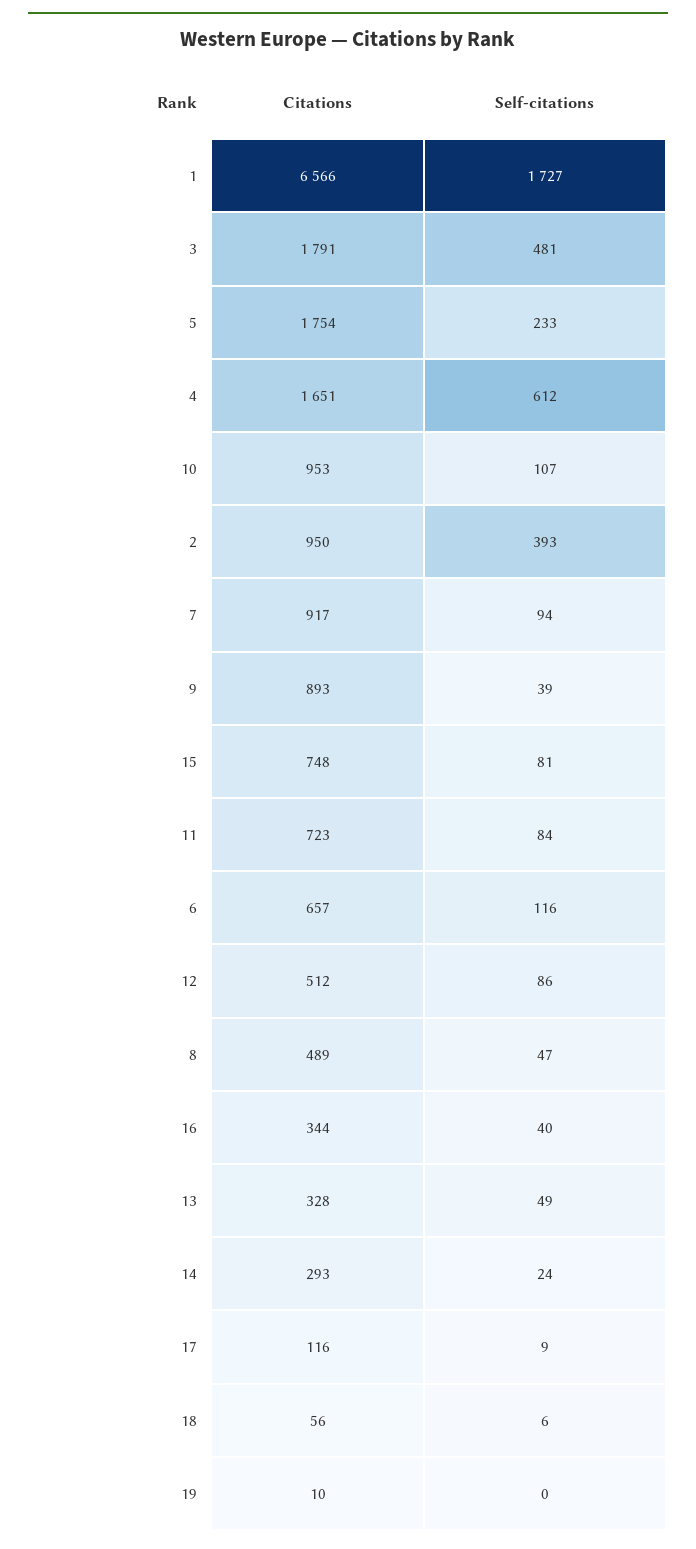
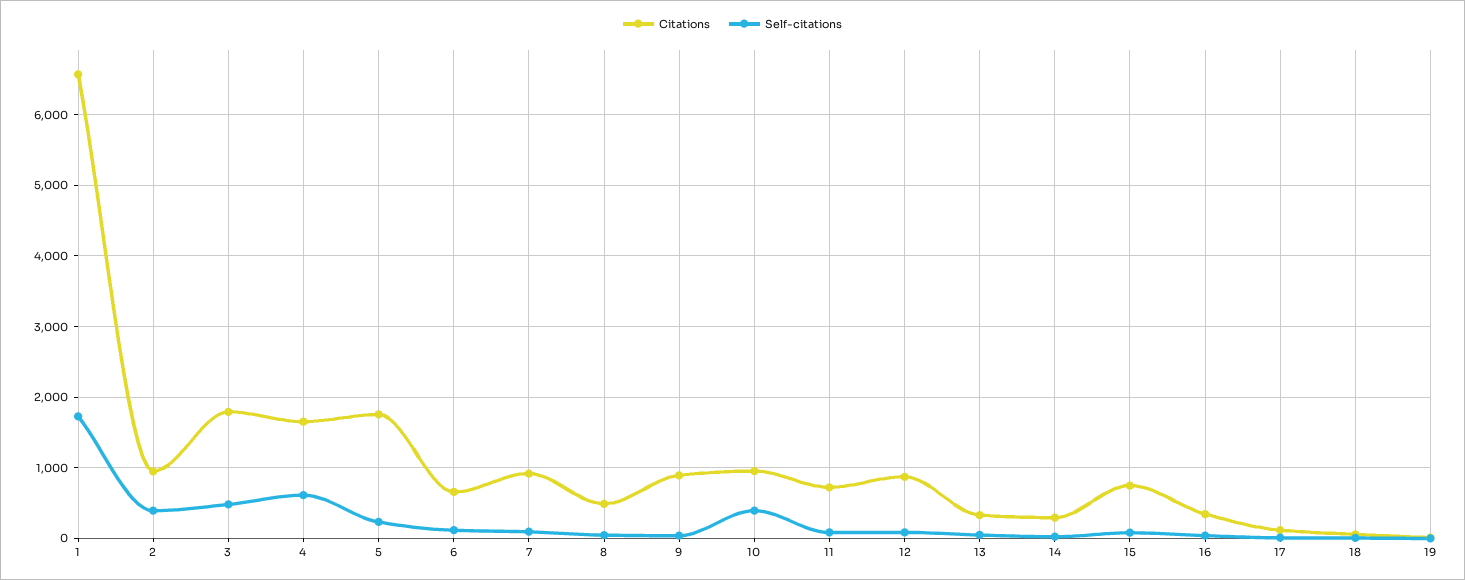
Self-citations, 10: 107 -> 400
Citations, 12: 512 -> 900

